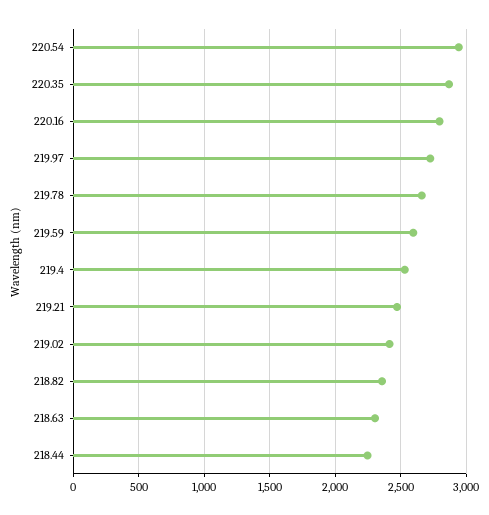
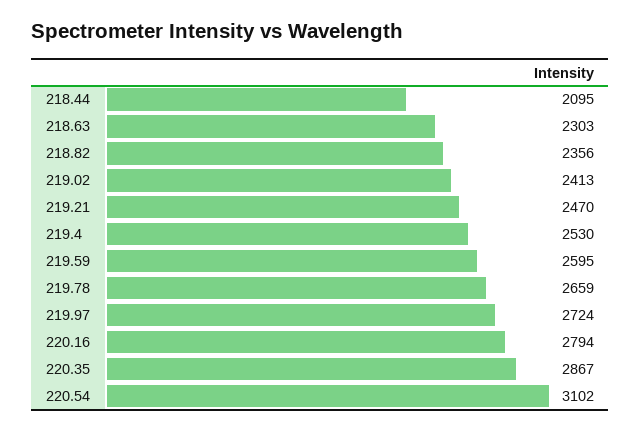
220.54: 2950 -> 3102
218.44: 2250 -> 2095

